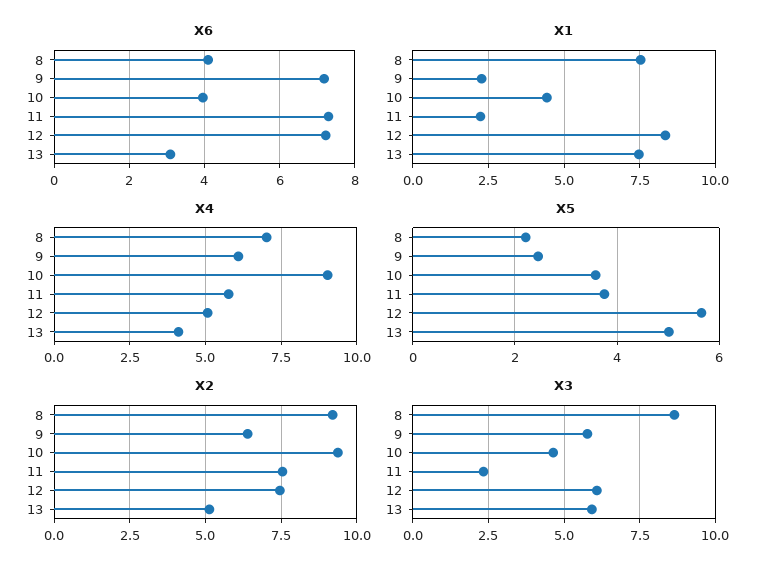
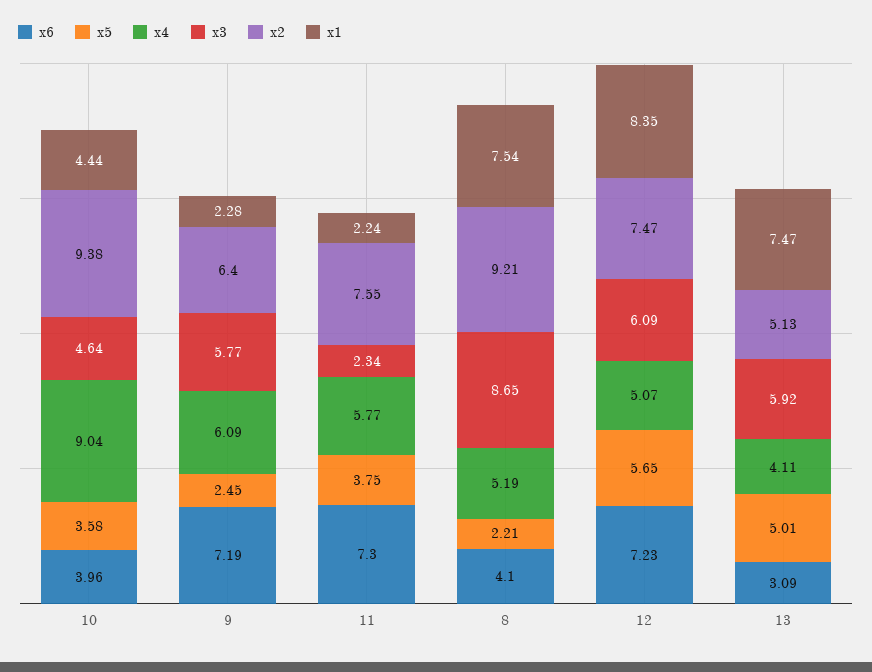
X4, 8: 7 -> 5.19

